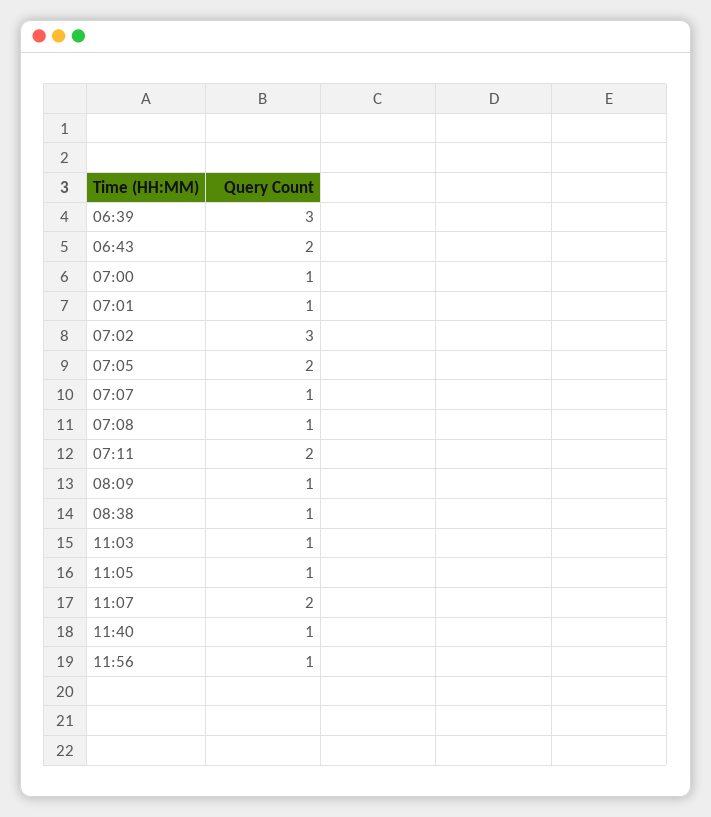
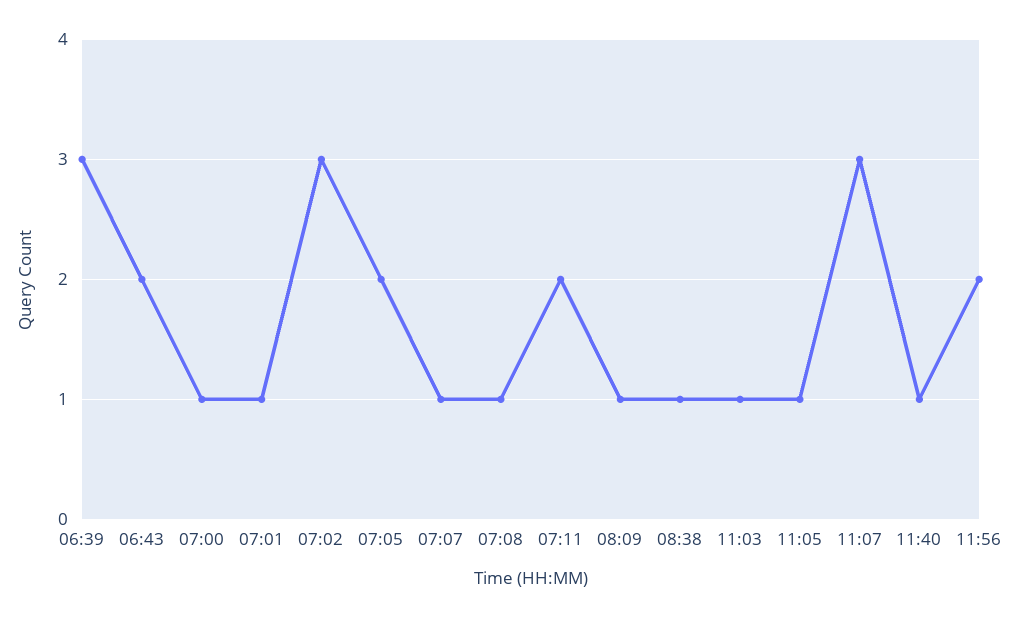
11:07: 2 -> 3
11:56: 1 -> 2

